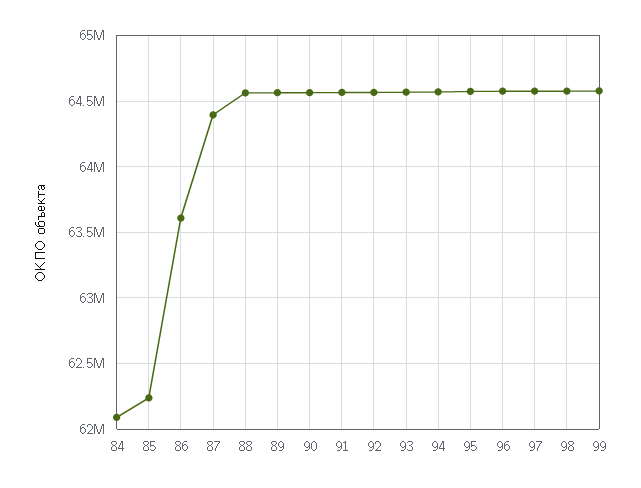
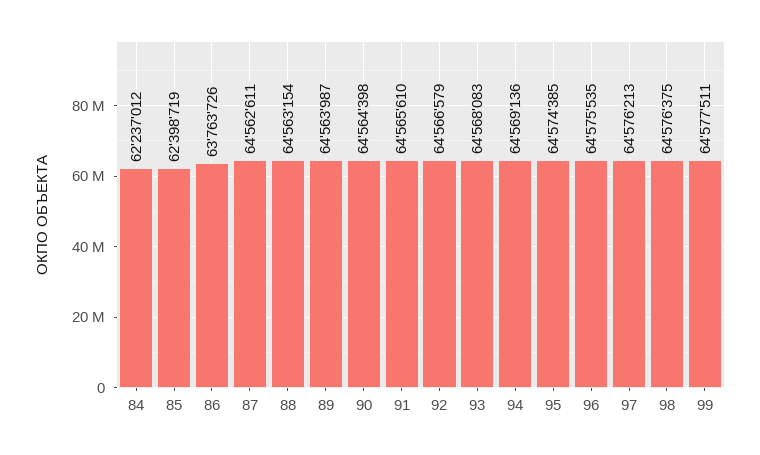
84: 62100000 -> 62237012
85: 62250000 -> 62398719
86: 63600000 -> 63763726
87: 64400000 -> 64562611

